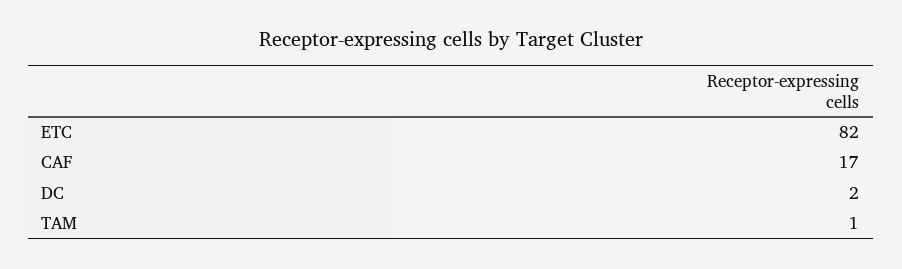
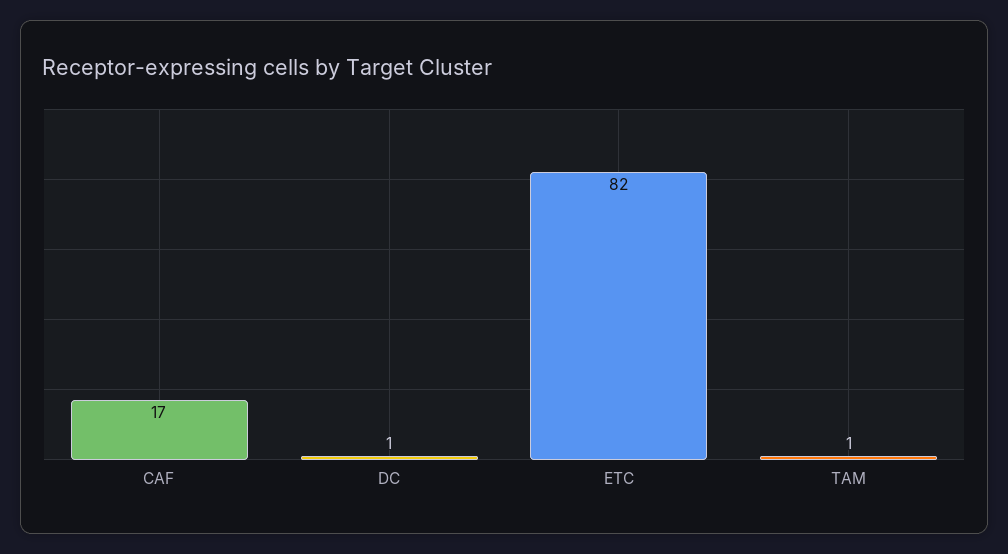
DC: 2 -> 1

